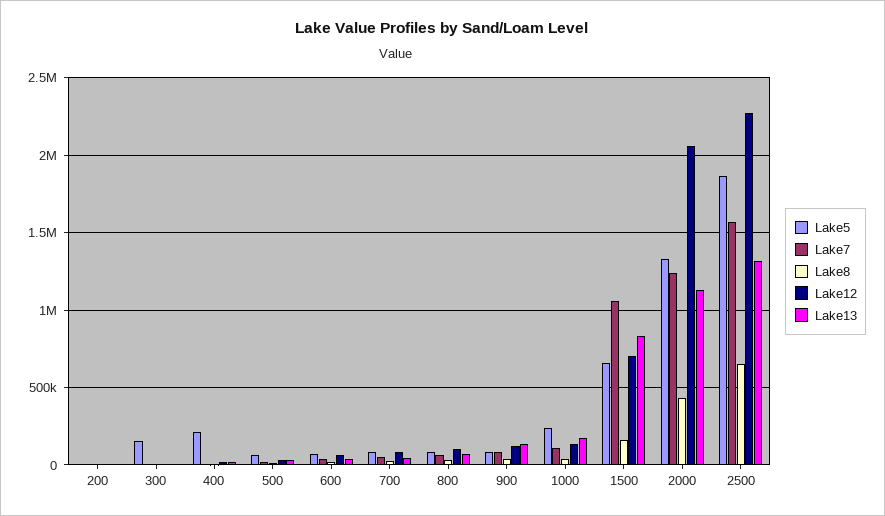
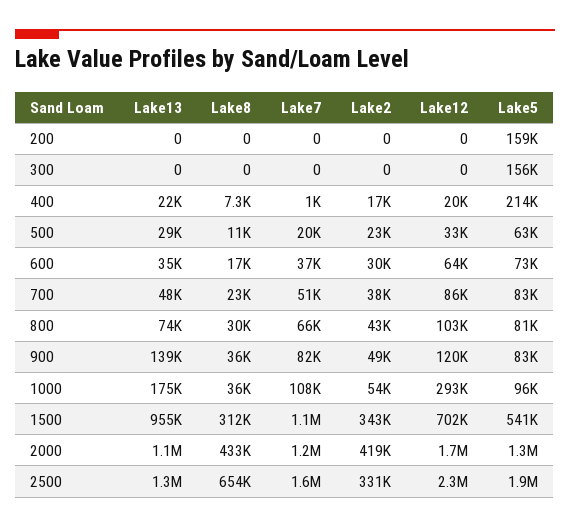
Lake5, 200: 0 -> 159000
Lake5, 1000: 250000 -> 96000
Lake12, 1000: 150000 -> 293000
Lake5, 1500: 650000 -> 541000
Lake8, 1500: 150000 -> 312000
Lake13, 1500: 850000 -> 955000
Lake12, 2000: 2050000 -> 1700000
Lake2, 200: none -> 0
Lake2, 300: none -> 0
Lake2, 400: none -> 17000
Lake2, 500: none -> 23000
Lake2, 600: none -> 30000
Lake2, 700: none -> 38000
Lake2, 800: none -> 43000
Lake2, 900: none -> 49000
Lake2, 1000: none -> 54000
Lake2, 1500: none -> 343000
Lake2, 2000: none -> 419000
Lake2, 2500: none -> 331000

